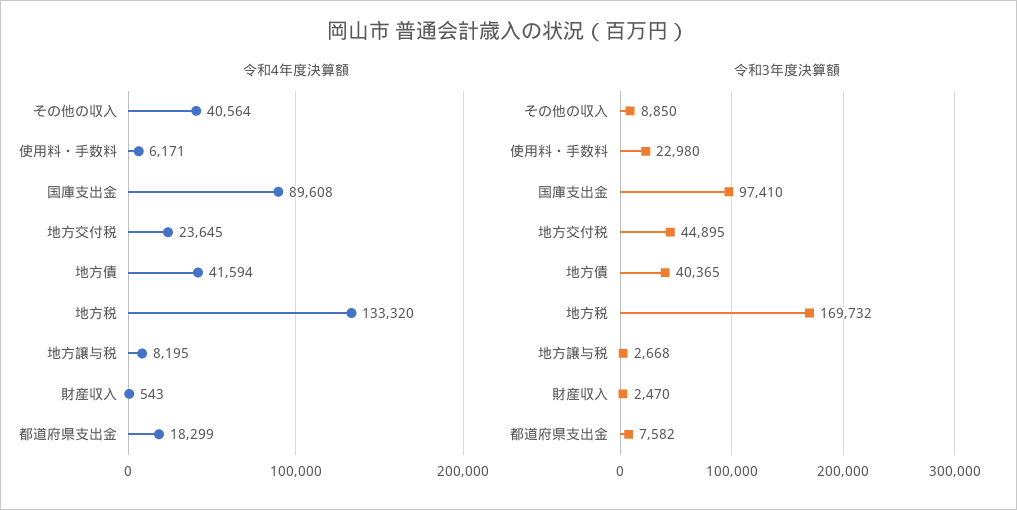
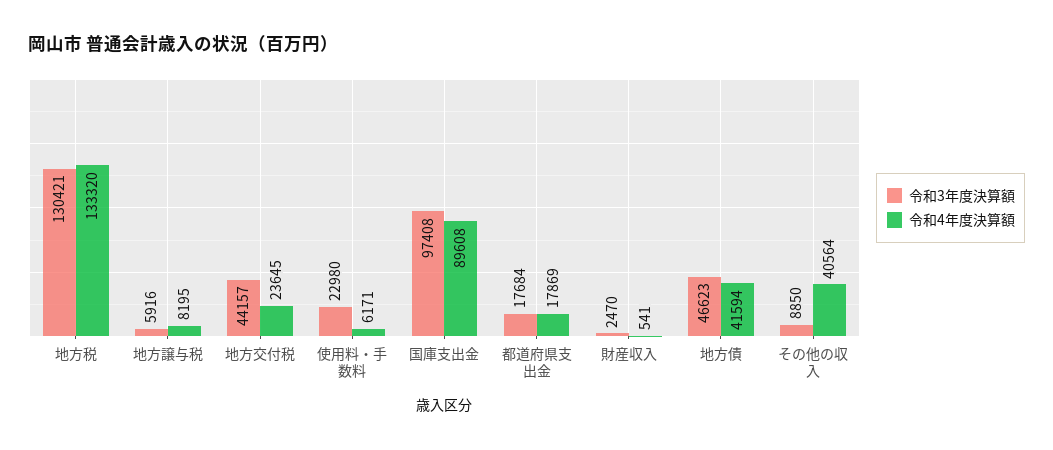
令和4年度決算額, 財産収入: 543 -> 541
令和4年度決算額, 都道府県支出金: 18299 -> 17869
令和3年度決算額, 国庫支出金: 97410 -> 97408
令和3年度決算額, 地方交付税: 44895 -> 44157
令和3年度決算額, 地方債: 40365 -> 46623
令和3年度決算額, 地方税: 169732 -> 130421
令和3年度決算額, 地方譲与税: 2668 -> 5916
令和3年度決算額, 都道府県支出金: 7582 -> 17684

